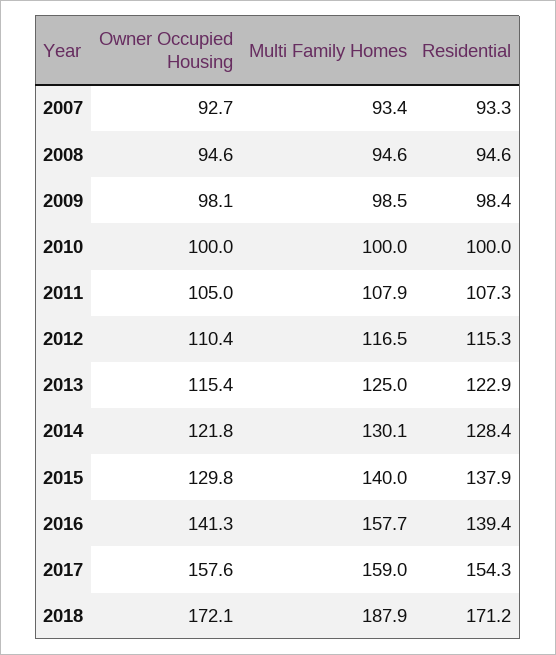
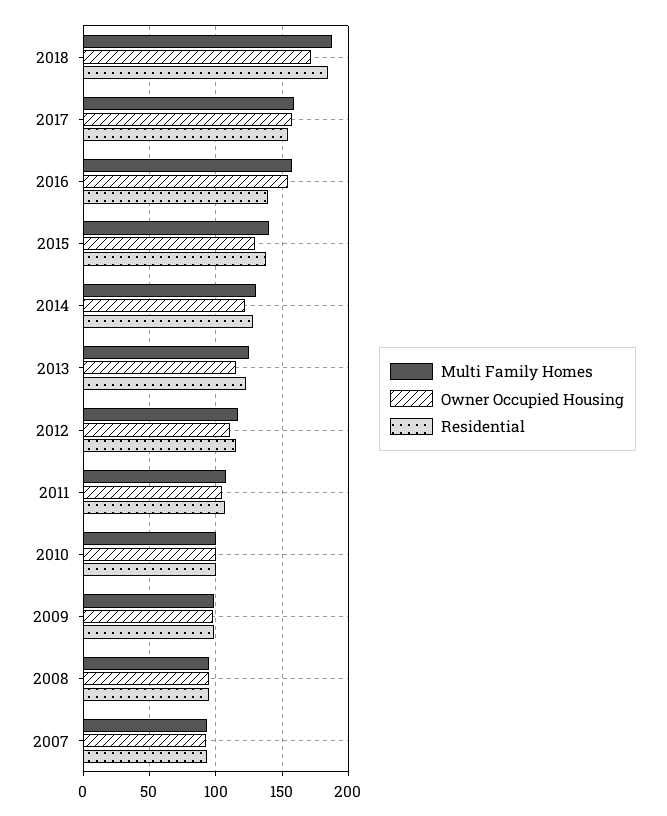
Owner Occupied Housing, 2016: 141.3 -> 155
Residential, 2018: 171.2 -> 185

